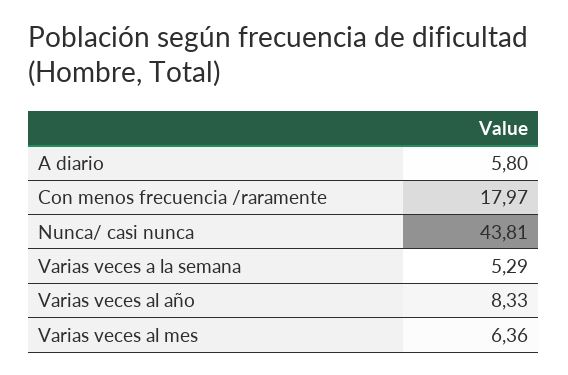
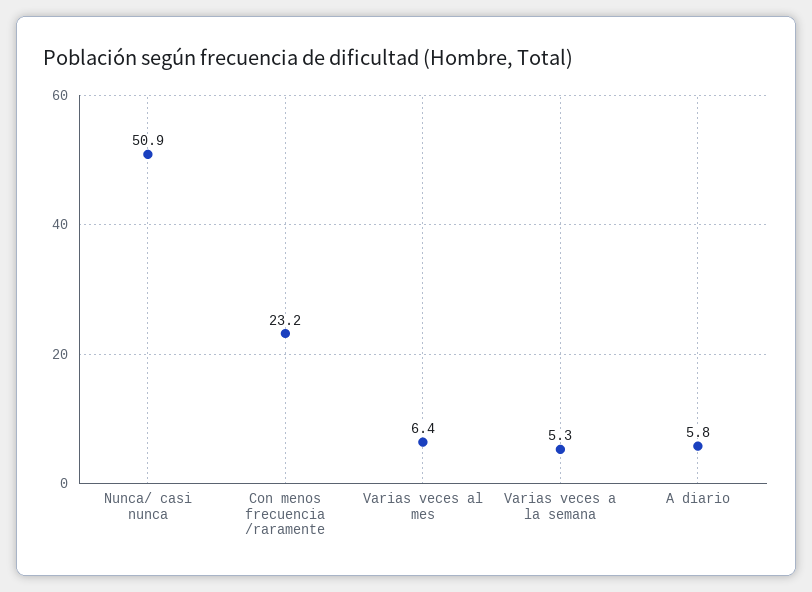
Con menos frecuencia /raramente: 17.97 -> 23.2
Nunca/ casi nunca: 43.81 -> 50.9
Varias veces al año: 8.33 -> none

